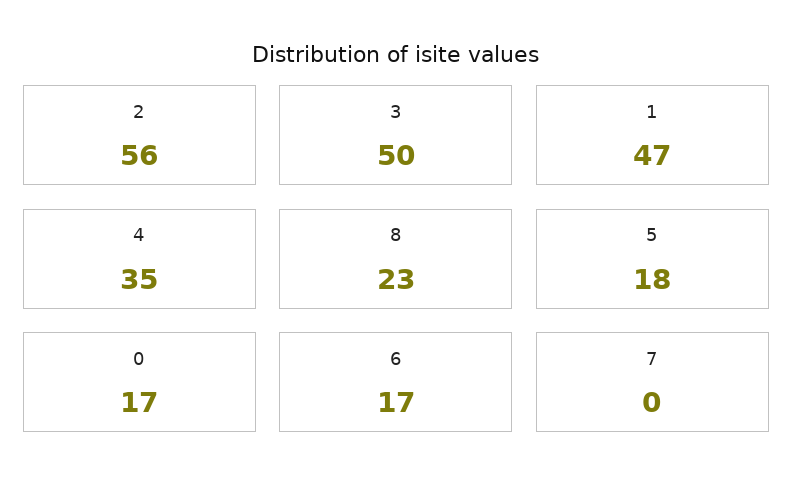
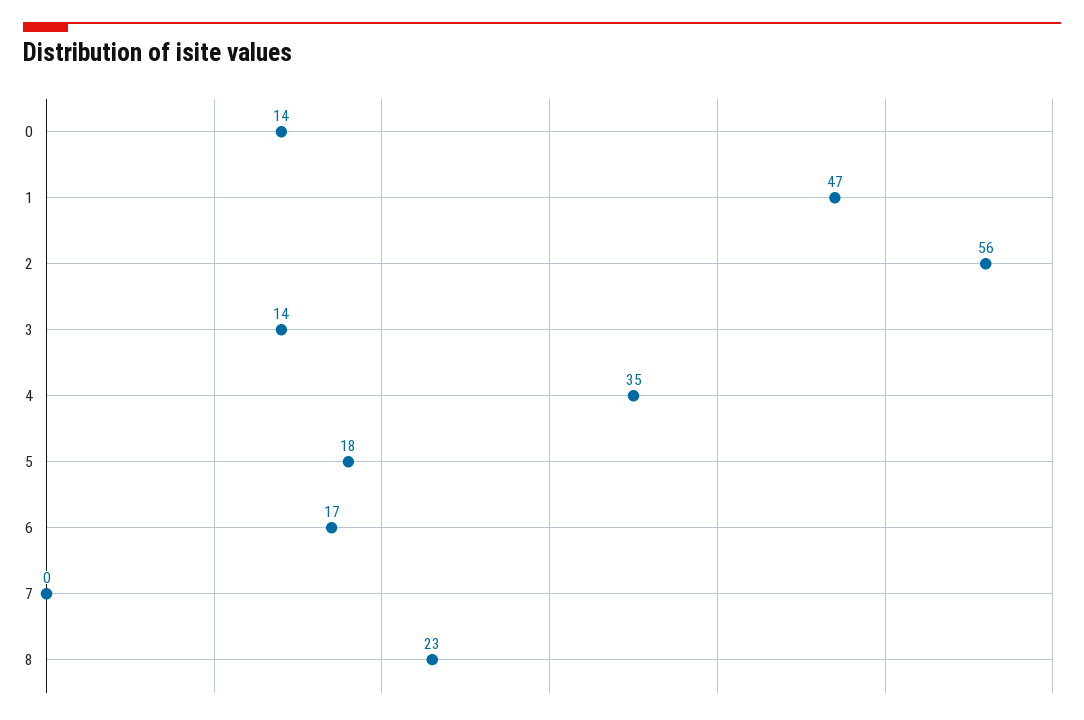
3: 50 -> 14
0: 17 -> 14

